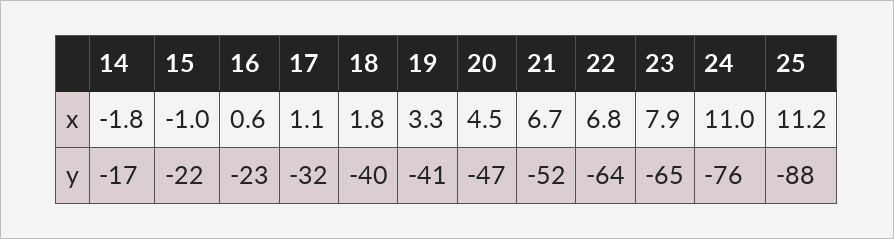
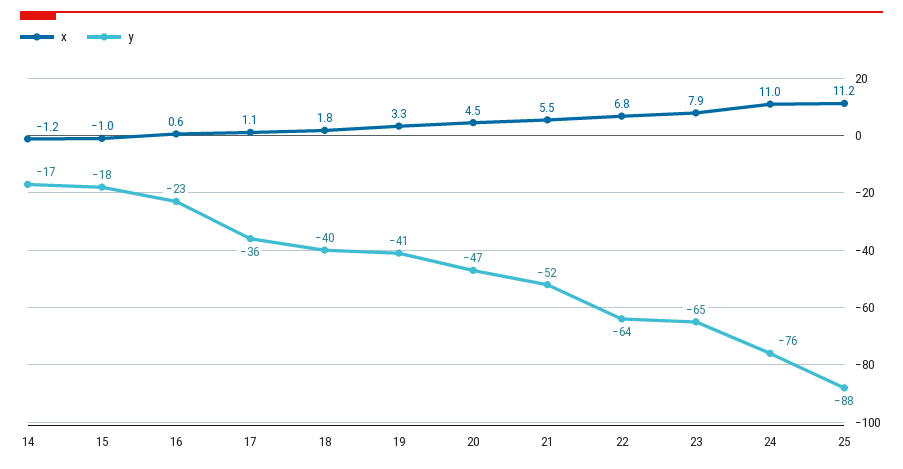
x, 14: -1.8 -> -1.2
x, 21: 6.7 -> 5.5
y, 15: -22 -> -18
y, 17: -32 -> -36

